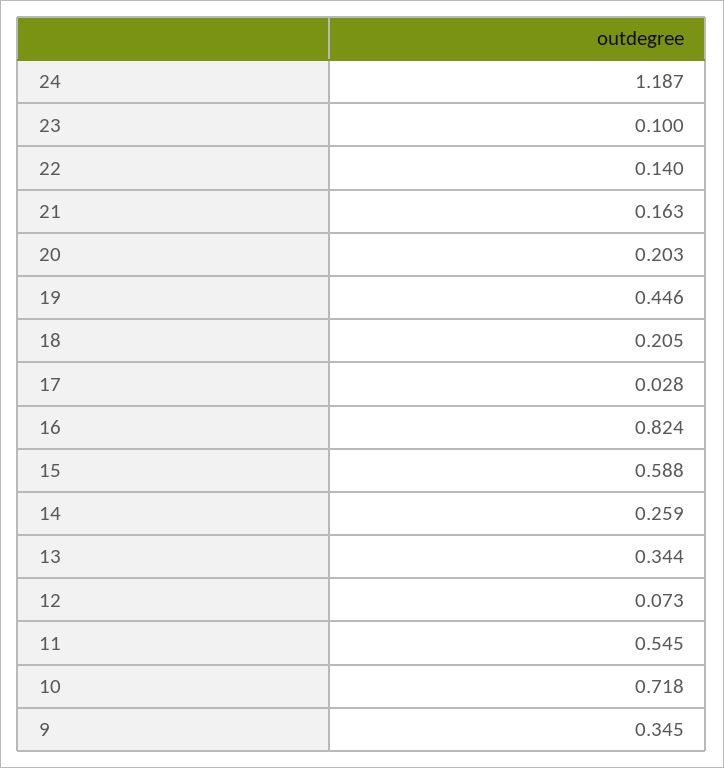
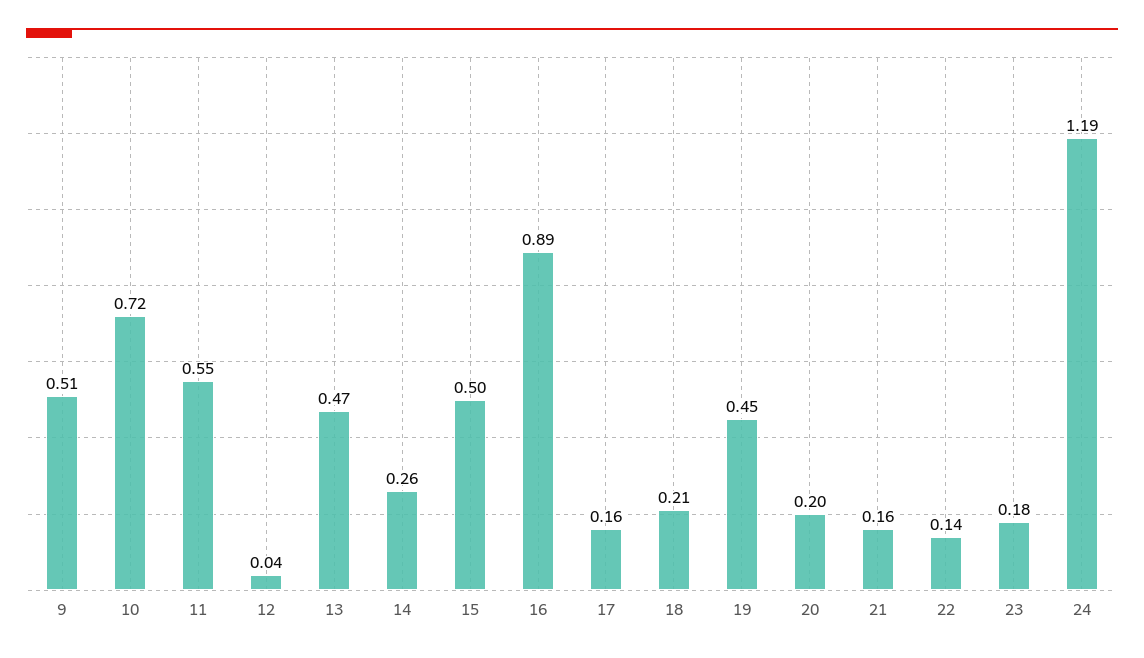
23: 0.1 -> 0.18
17: 0.028 -> 0.16
16: 0.824 -> 0.89
15: 0.588 -> 0.5
13: 0.344 -> 0.47
12: 0.073 -> 0.04
9: 0.345 -> 0.51

